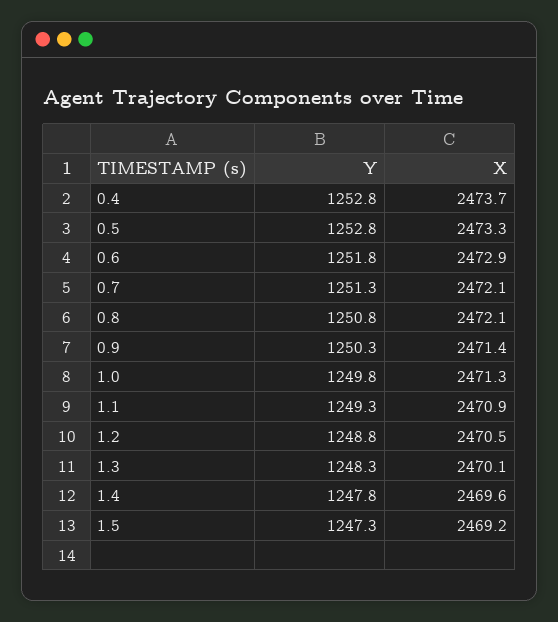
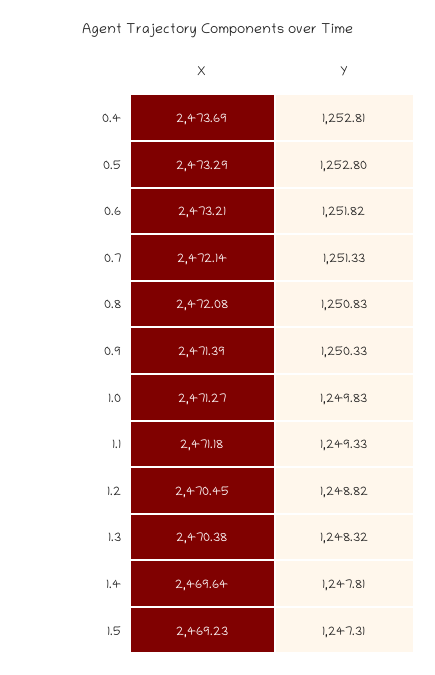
X, 0.6: 2472.9 -> 2473.21
X, 1.1: 2470.9 -> 2471.18
X, 1.3: 2470.1 -> 2470.38

